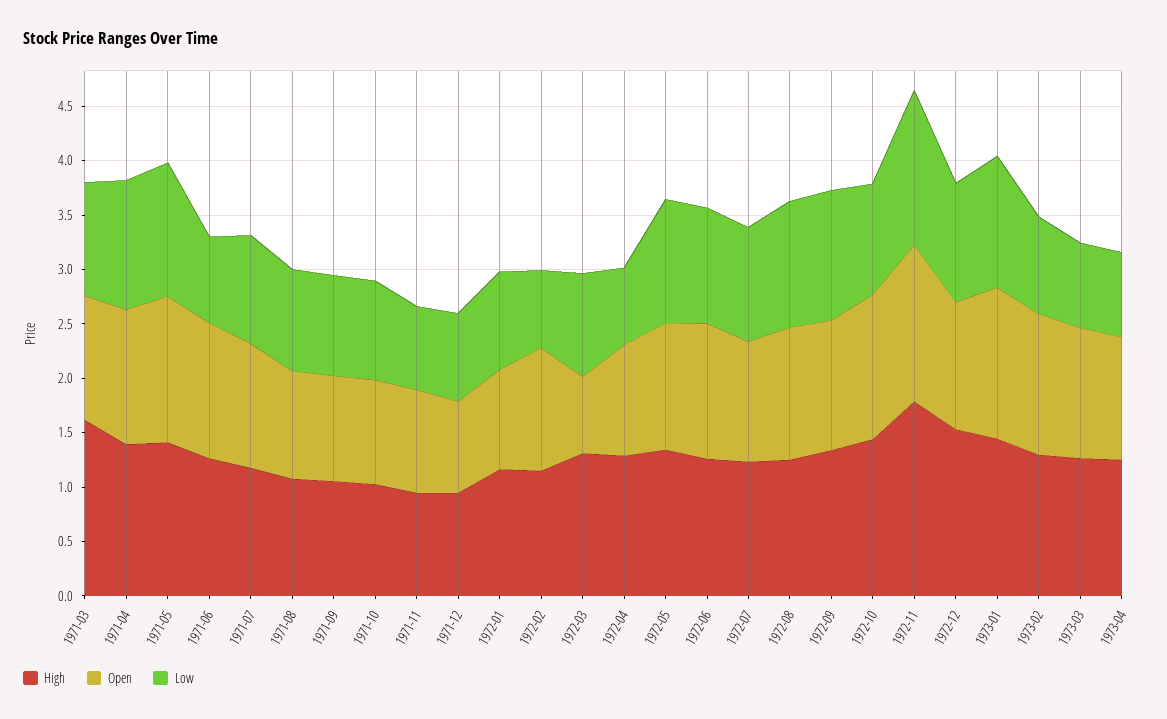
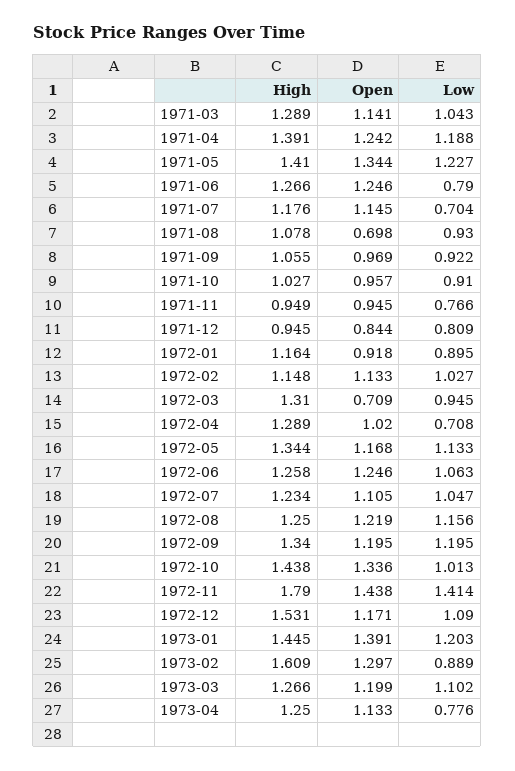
High, 1971-03: 1.6 -> 1.289
Low, 1971-07: 1 -> 0.704
Open, 1971-08: 1 -> 0.698
Low, 1972-02: 0.7 -> 1.027
High, 1973-02: 1.3 -> 1.609
Low, 1973-03: 0.8 -> 1.102

